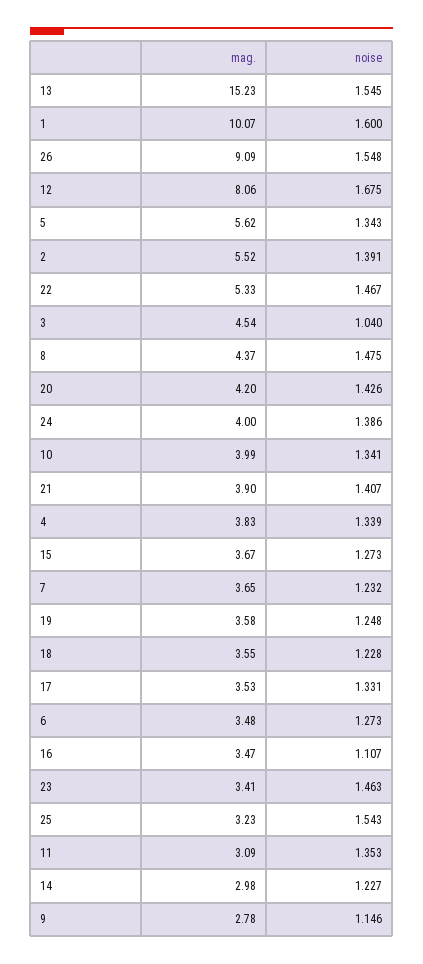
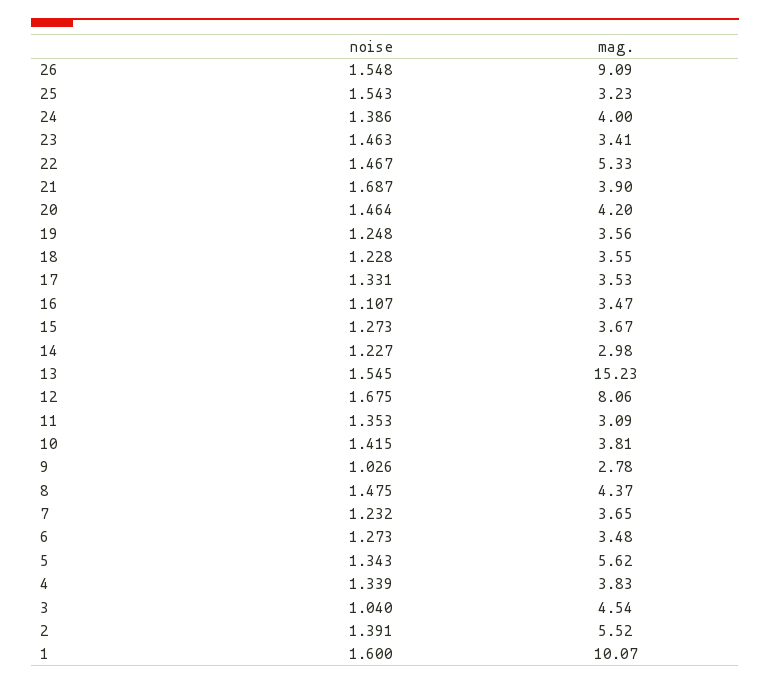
noise, 20: 1.426 -> 1.464
mag., 10: 3.99 -> 3.81
noise, 10: 1.341 -> 1.415
noise, 21: 1.407 -> 1.687
mag., 19: 3.58 -> 3.56
noise, 9: 1.146 -> 1.026

